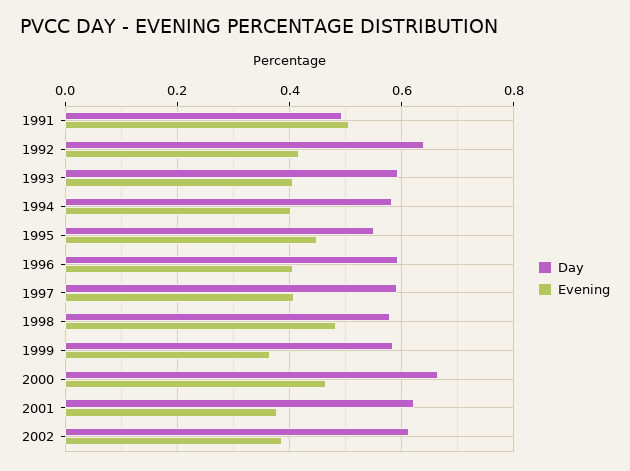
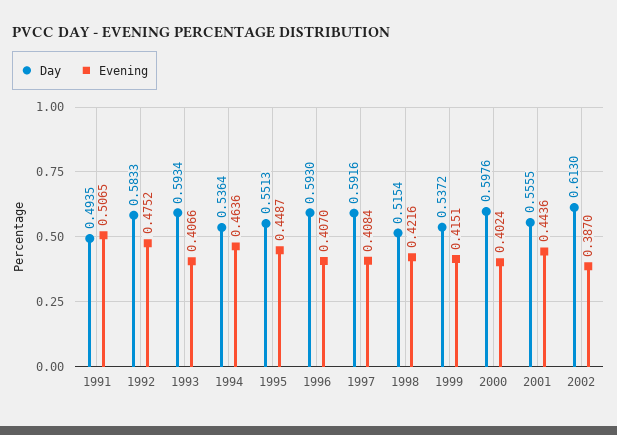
Day, 1992: 0.64 -> 0.5833
Evening, 1992: 0.42 -> 0.4752
Day, 1994: 0.58 -> 0.5364
Evening, 1994: 0.4 -> 0.4636
Day, 1998: 0.58 -> 0.5154
Evening, 1998: 0.48 -> 0.4216
Day, 1999: 0.58 -> 0.5372
Evening, 1999: 0.36 -> 0.4151
Day, 2000: 0.66 -> 0.5976
Evening, 2000: 0.46 -> 0.4024
Day, 2001: 0.62 -> 0.5555
Evening, 2001: 0.38 -> 0.4436

